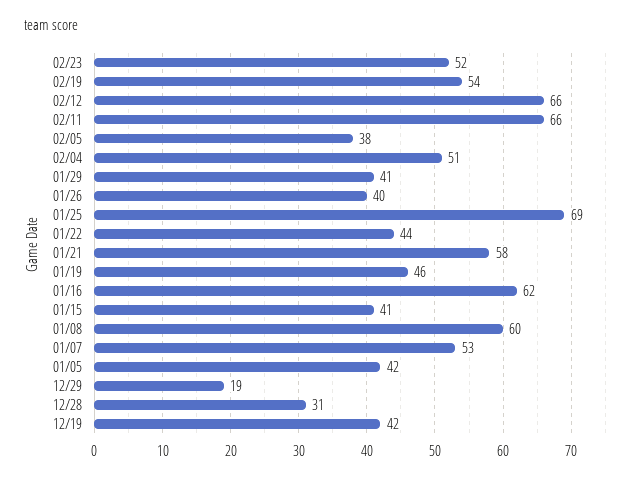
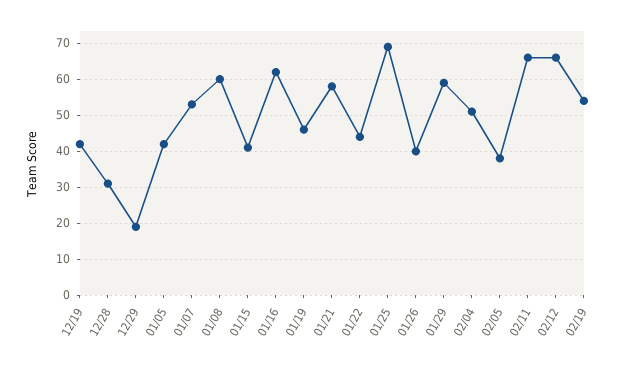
02/23: 52 -> none
01/29: 41 -> 60

